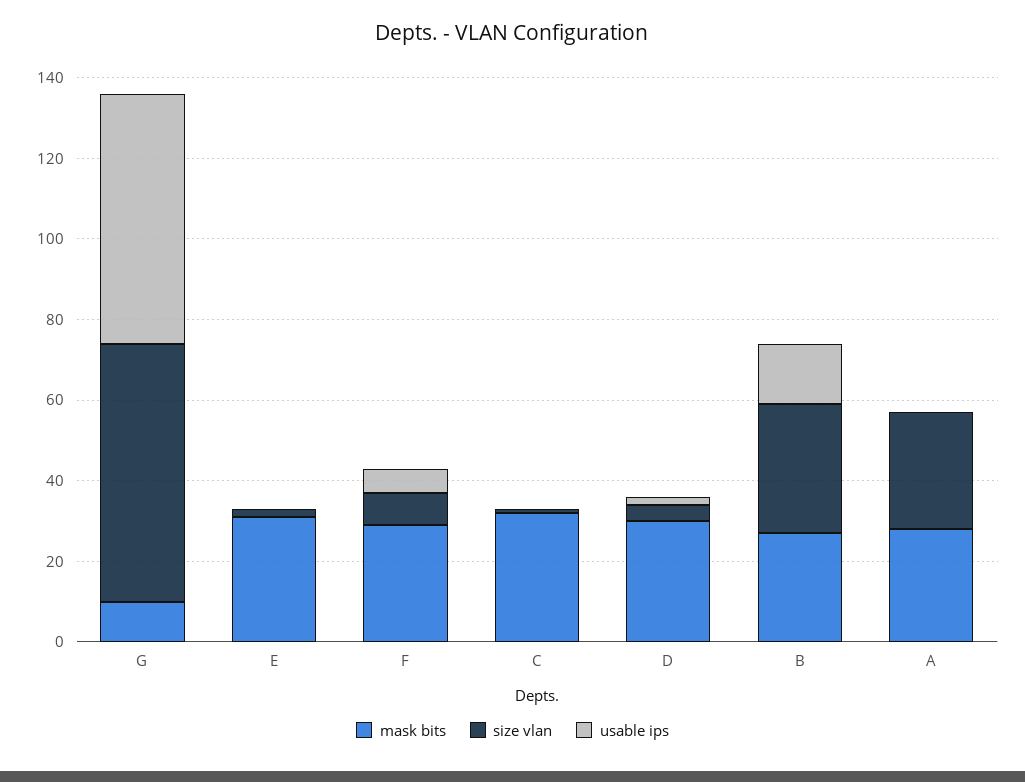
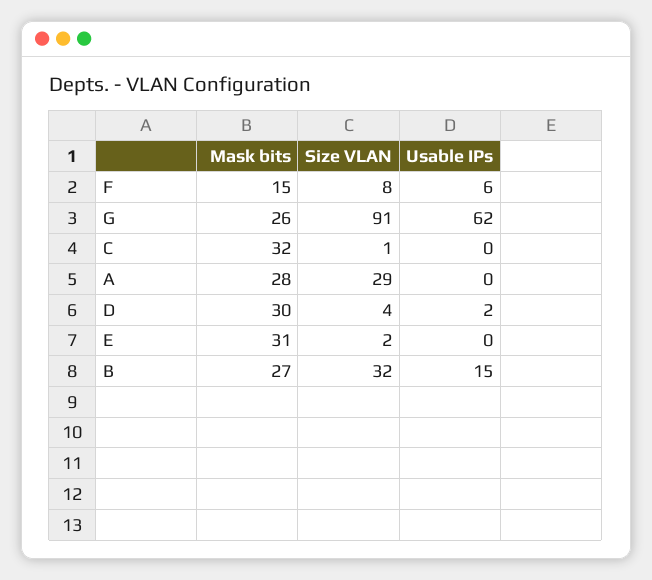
mask bits, G: 10 -> 26
size vlan, G: 65 -> 91
mask bits, F: 30 -> 15

